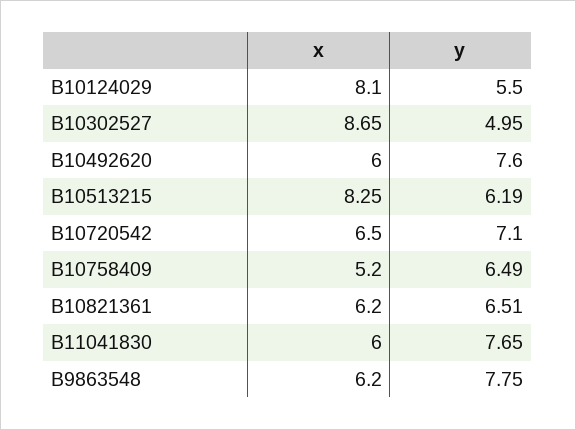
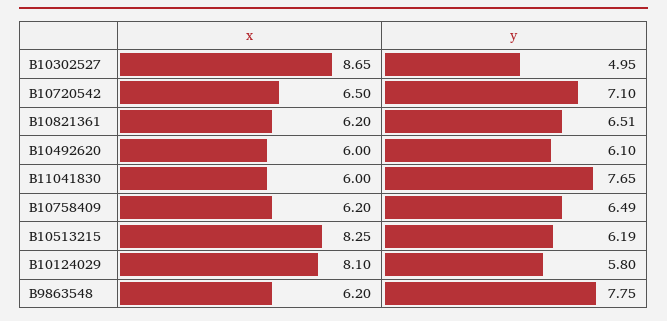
y, B10124029: 5.5 -> 5.8
y, B10492620: 7.6 -> 6.1
x, B10758409: 5.2 -> 6.2

